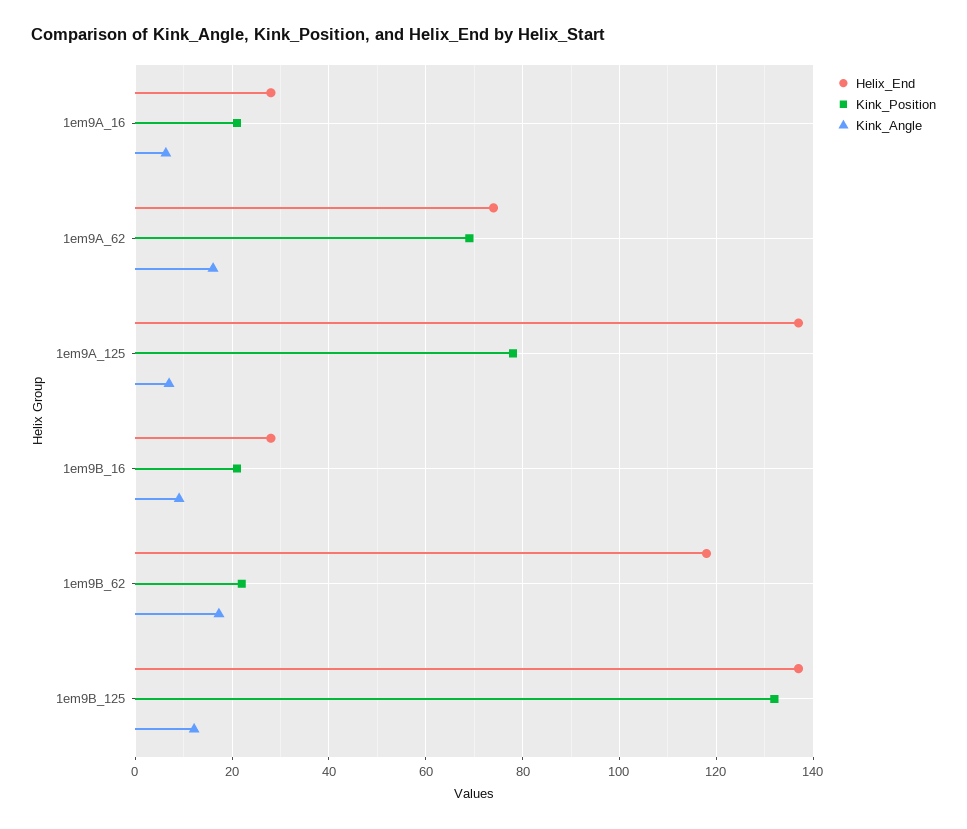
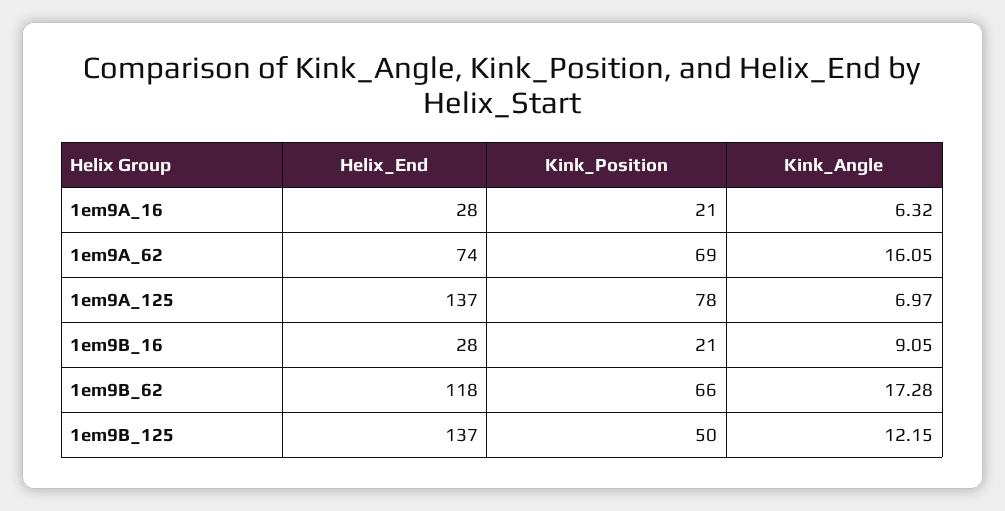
Kink_Position, 1em9B_62: 22 -> 66
Kink_Position, 1em9B_125: 132 -> 50

